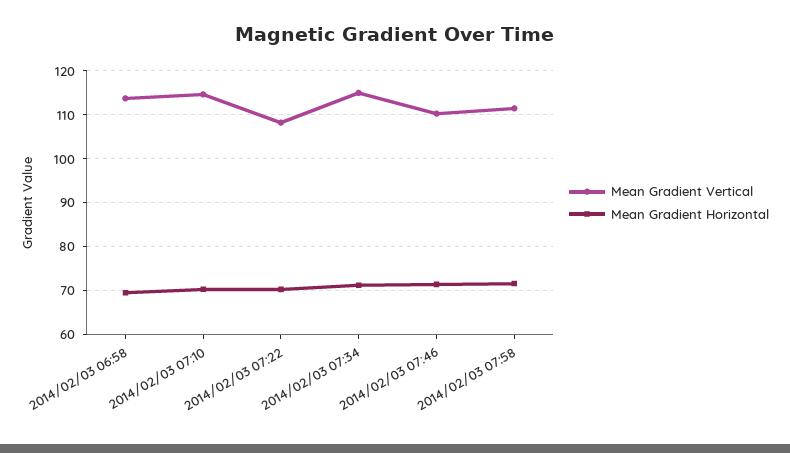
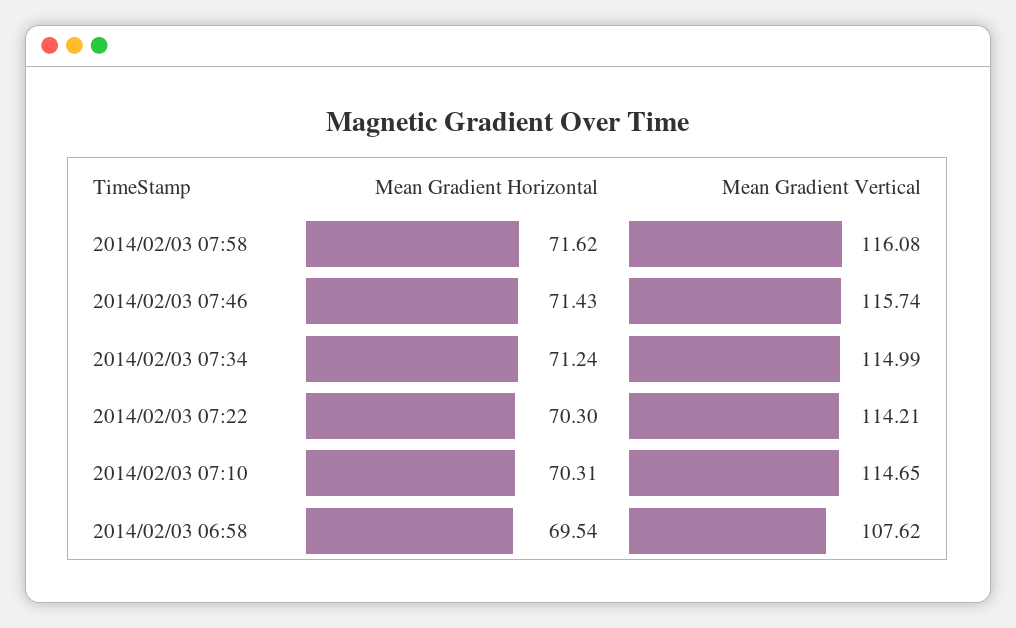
Mean Gradient Vertical, 2014/02/03 06:58: 114 -> 107.62
Mean Gradient Vertical, 2014/02/03 07:22: 108 -> 114.21
Mean Gradient Vertical, 2014/02/03 07:46: 110 -> 115.74
Mean Gradient Vertical, 2014/02/03 07:58: 112 -> 116.08

